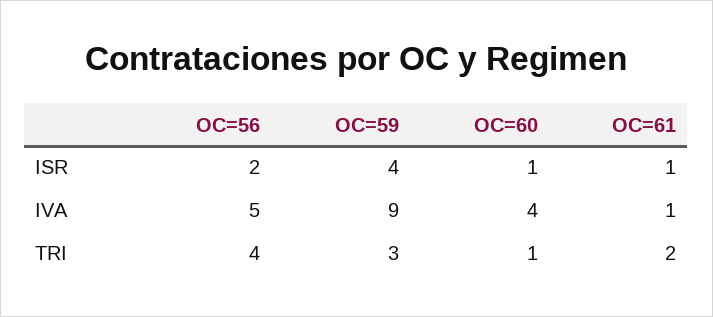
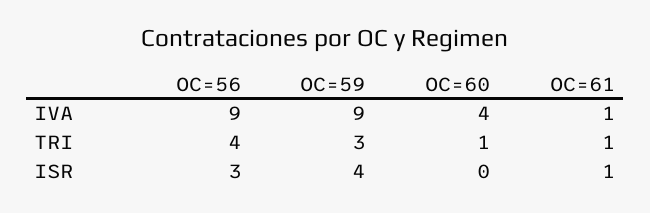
OC=56, ISR: 2 -> 3
OC=60, ISR: 1 -> 0
OC=56, IVA: 5 -> 9
OC=61, TRI: 2 -> 1

